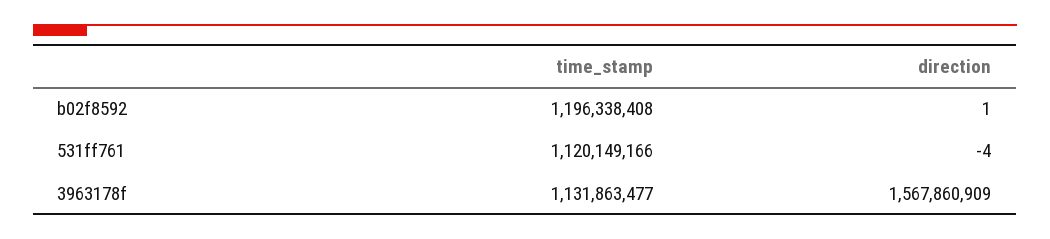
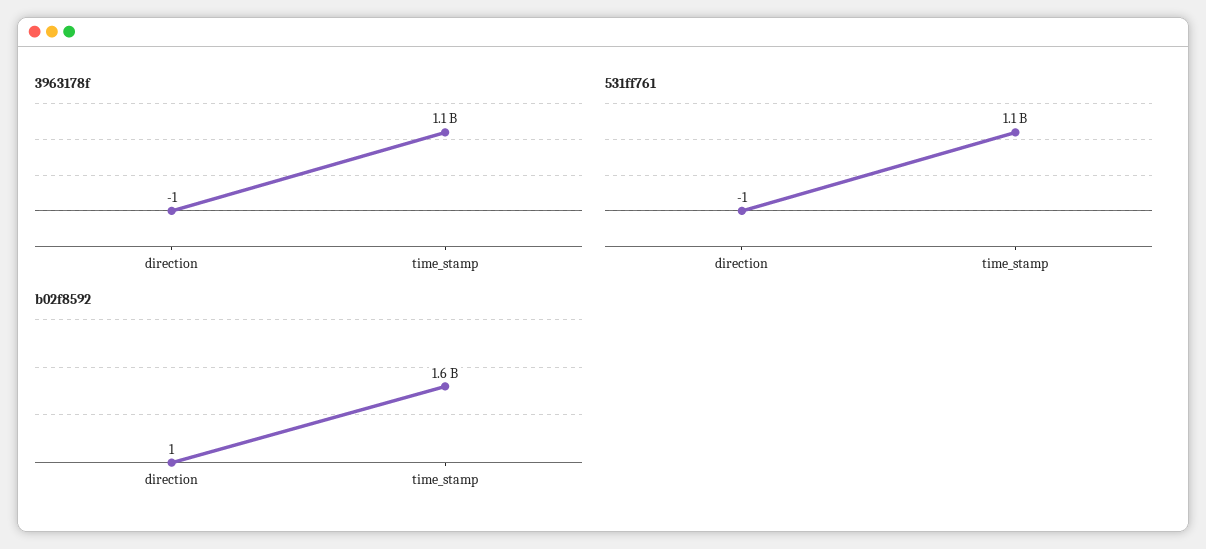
b02f8592, time_stamp: 1196338408 -> 1600000000
531ff761, direction: -4 -> -1
3963178f, direction: 1567860909 -> -1

